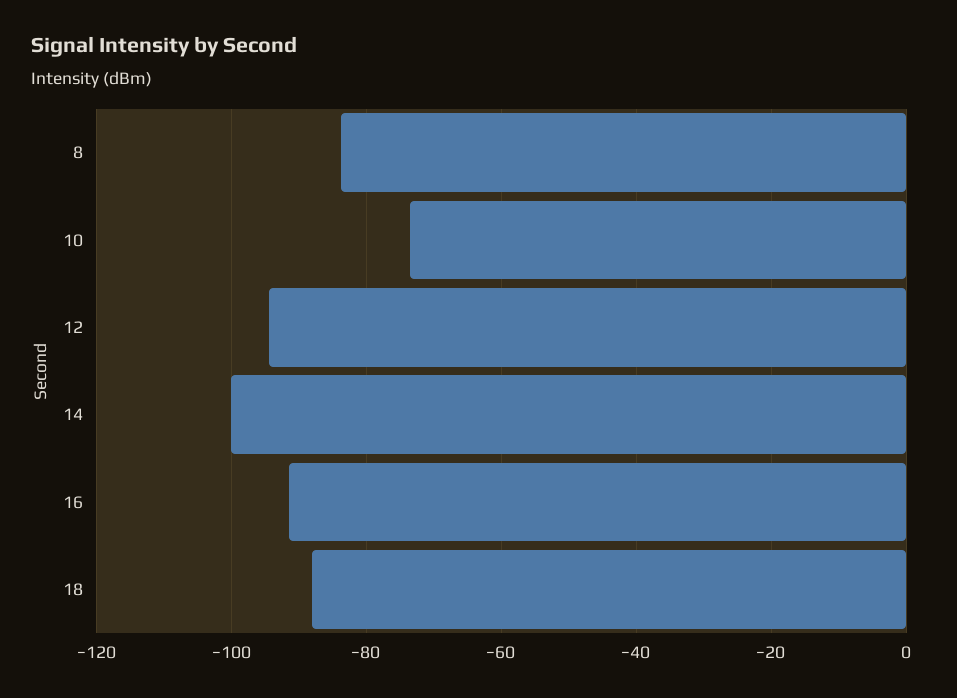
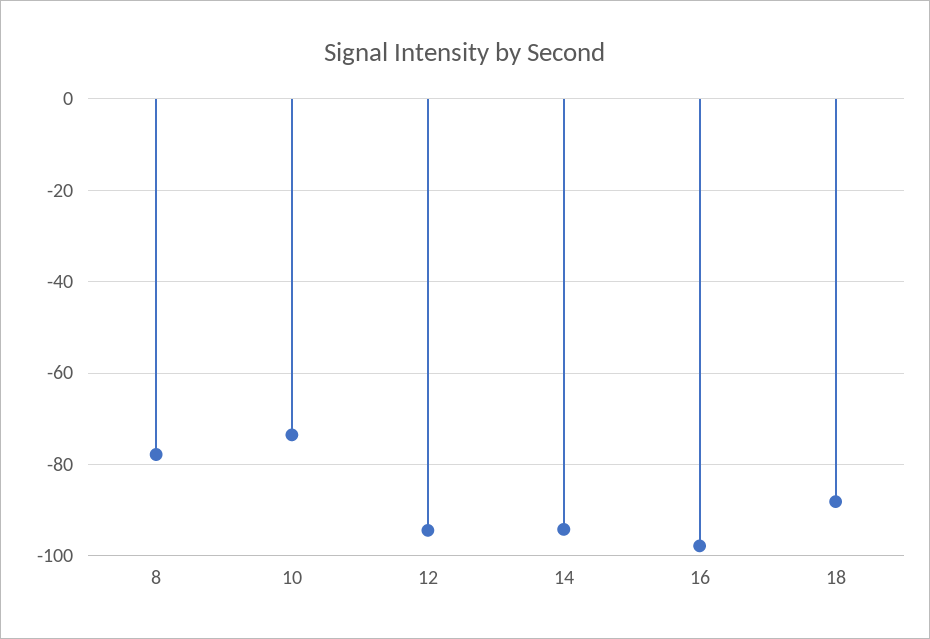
8: -84 -> -78
14: -100 -> -94
16: -92 -> -98

